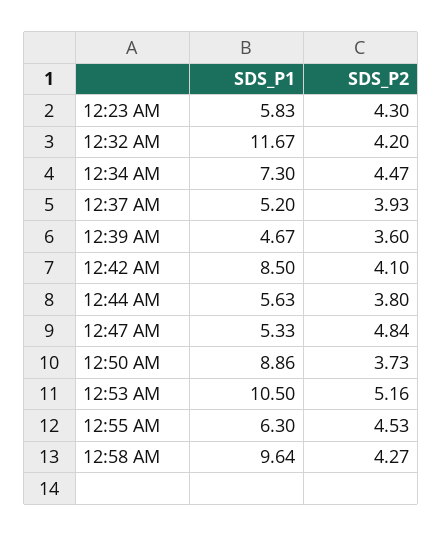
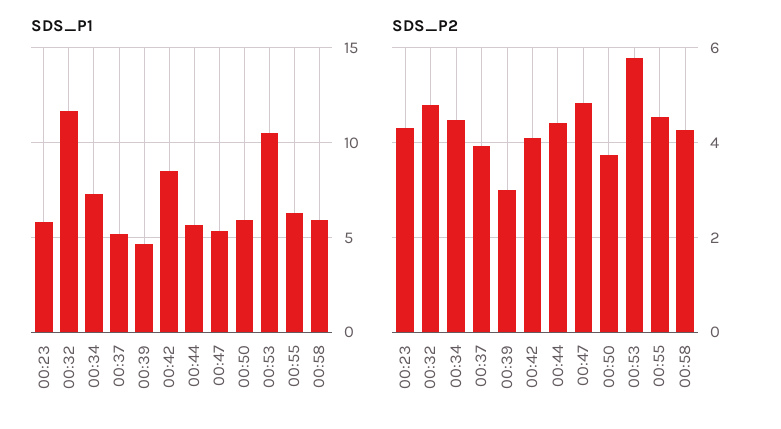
SDS_P2, 12:32 AM: 4.2 -> 4.8
SDS_P2, 12:39 AM: 3.6 -> 3
SDS_P2, 12:44 AM: 3.8 -> 4.4
SDS_P1, 12:50 AM: 8.86 -> 6
SDS_P2, 12:53 AM: 5.16 -> 5.8
SDS_P1, 12:58 AM: 9.64 -> 6

